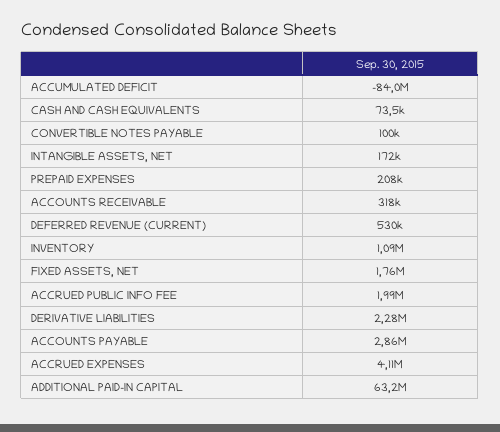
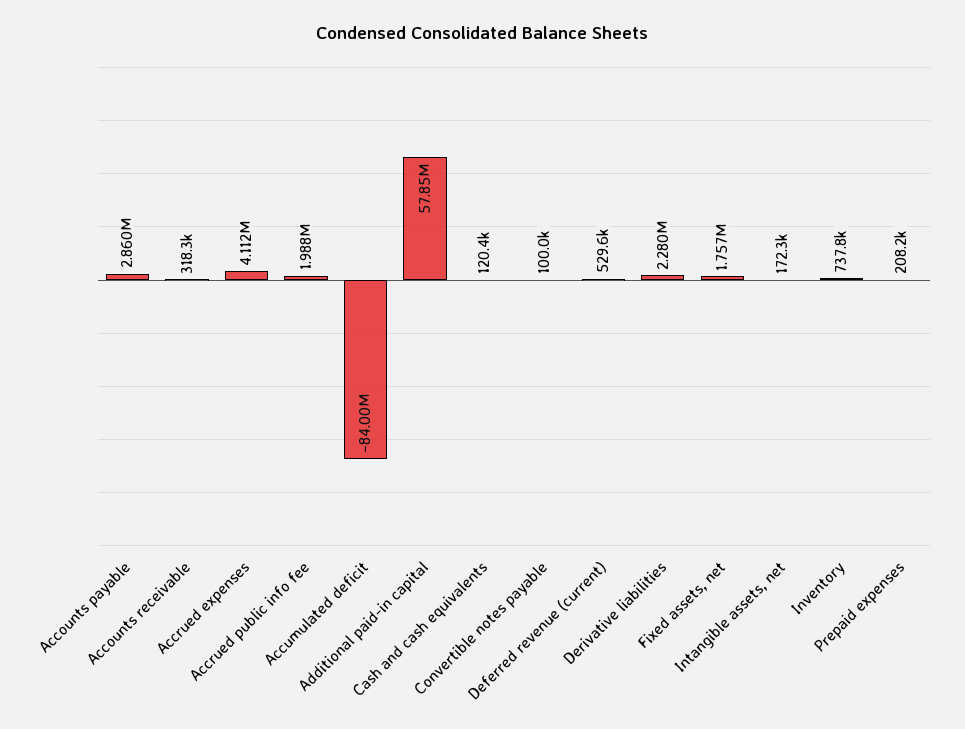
CASH AND CASH EQUIVALENTS: 73500 -> 120400
INVENTORY: 1090000 -> 737800
ADDITIONAL PAID-IN CAPITAL: 63200000 -> 57850000

